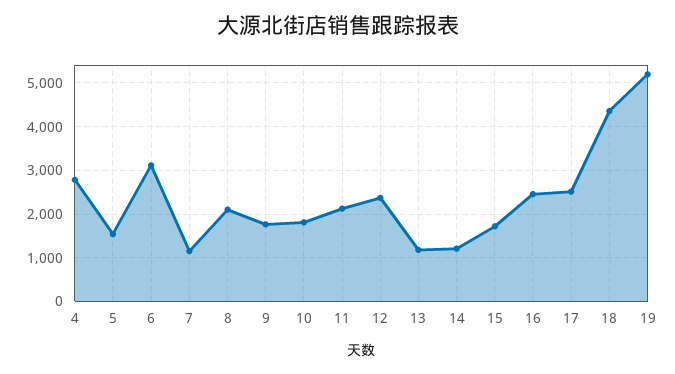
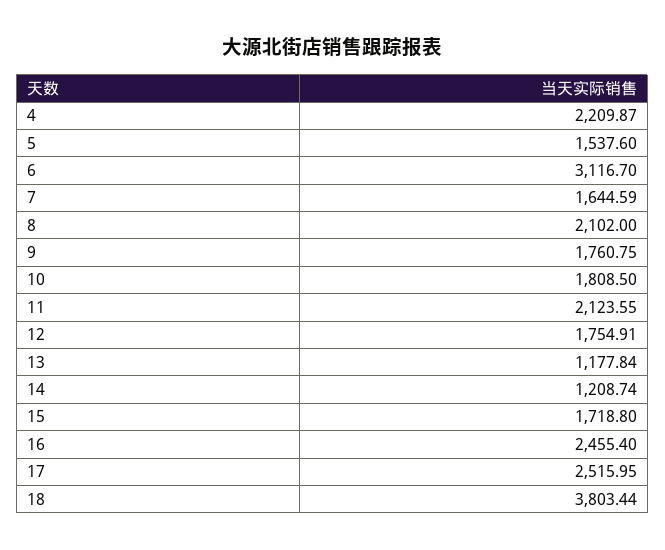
4: 2800 -> 2209.87
7: 1200 -> 1644.59
12: 2400 -> 1754.91
18: 4400 -> 3803.44
19: 5200 -> none

